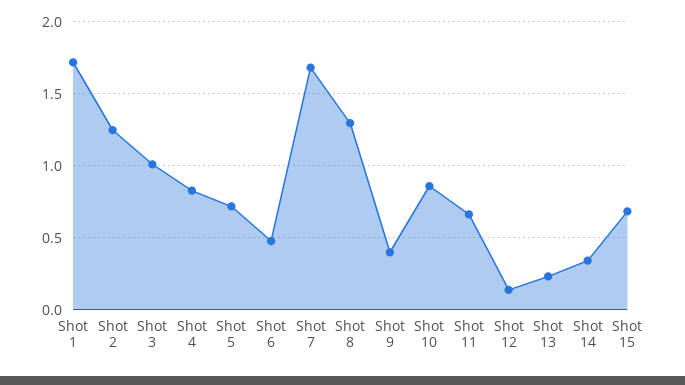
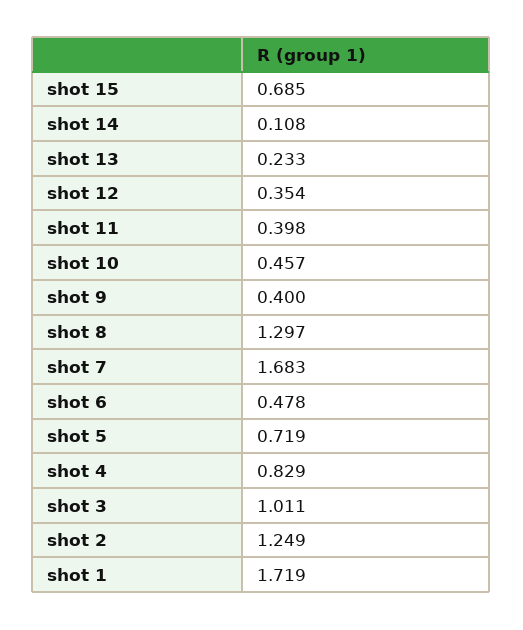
Shot 10: 0.85 -> 0.457
Shot 11: 0.65 -> 0.398
Shot 12: 0.15 -> 0.354
Shot 14: 0.35 -> 0.108

